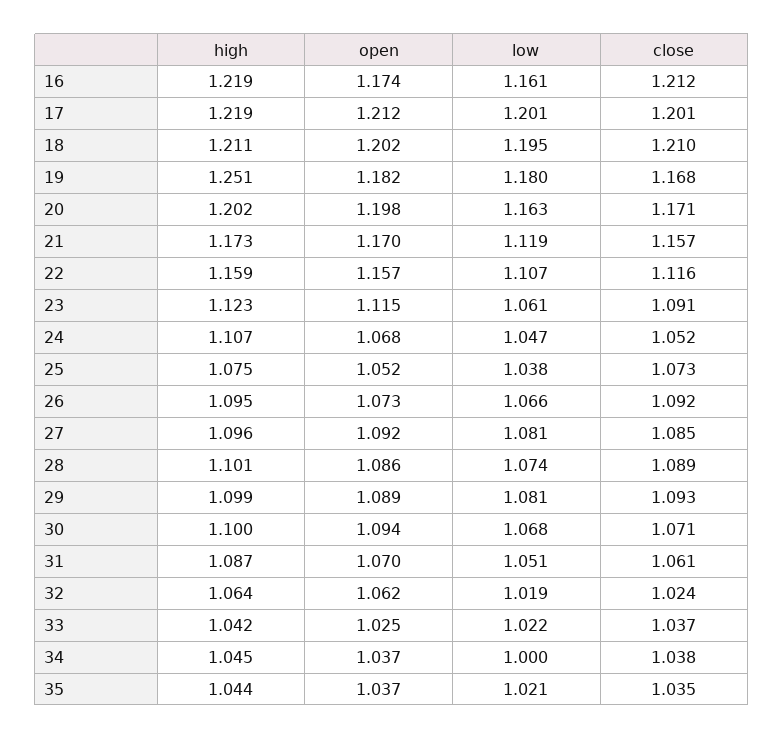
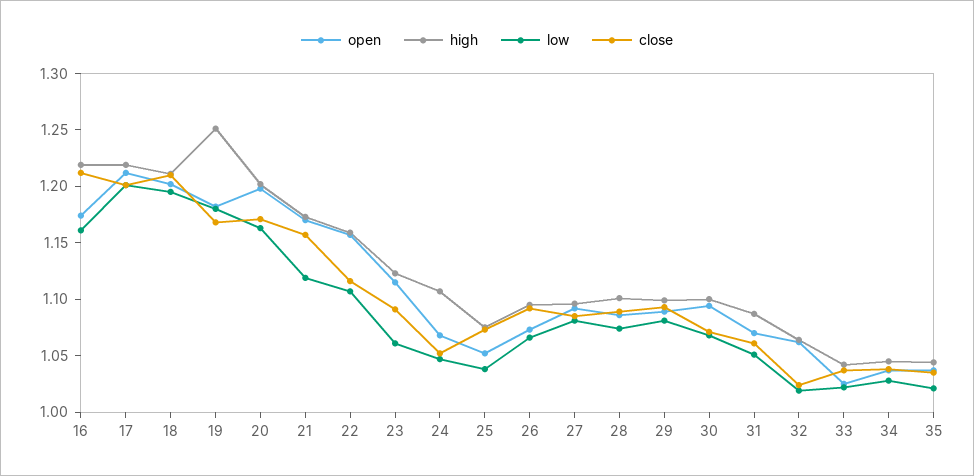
low, 34: 1 -> 1.03

